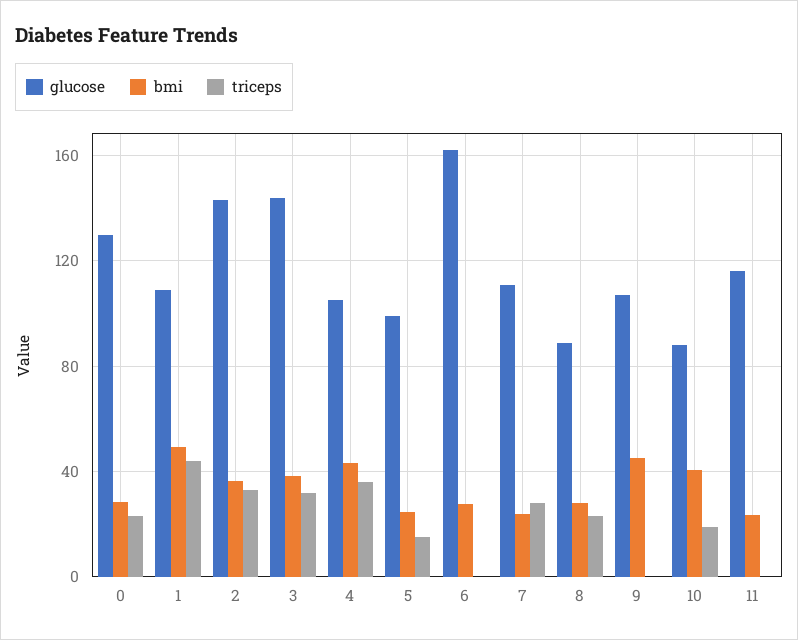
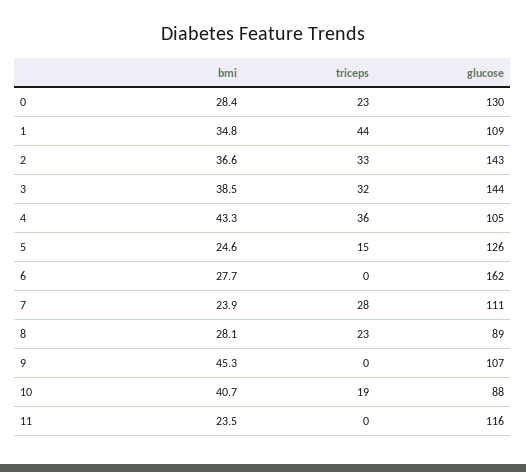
bmi, 1: 50 -> 34.8
glucose, 5: 100 -> 126

